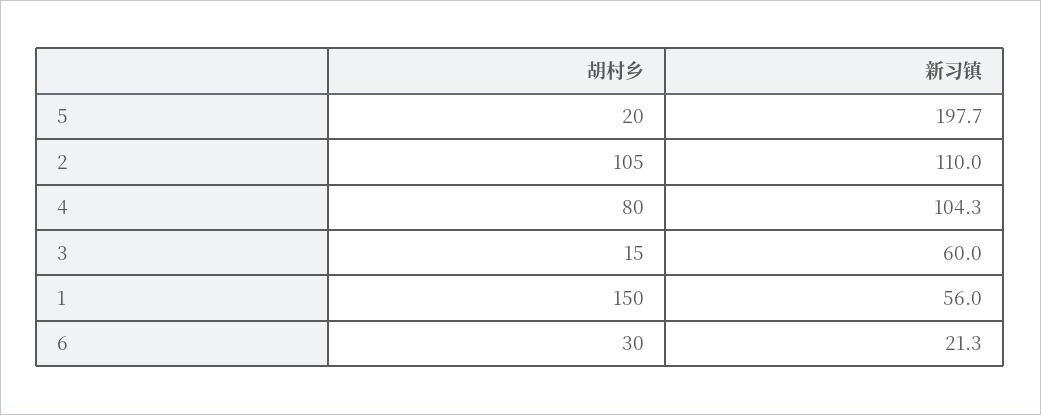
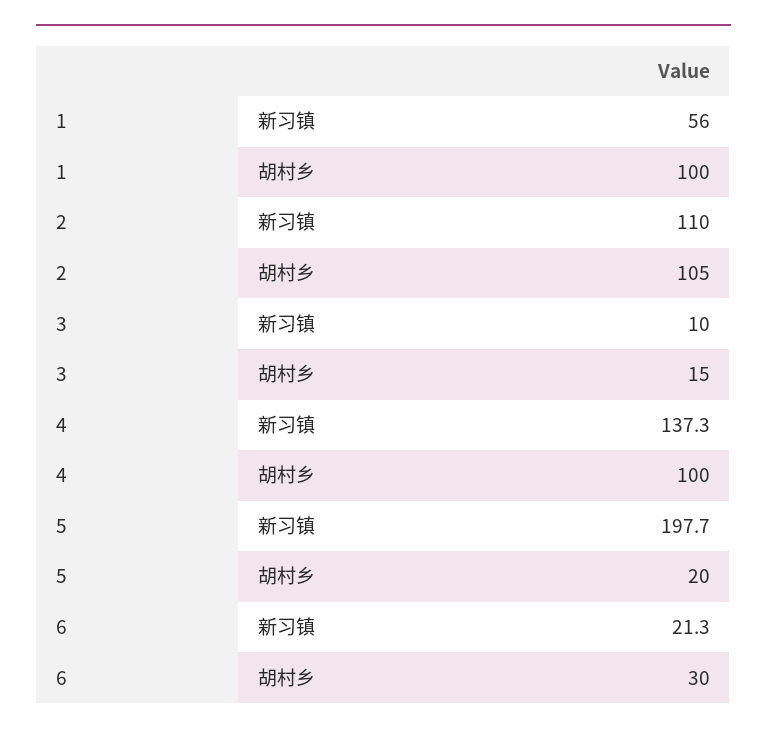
胡村乡, 4: 80 -> 100
新习镇, 4: 104.3 -> 137.3
新习镇, 3: 60 -> 10
胡村乡, 1: 150 -> 100

